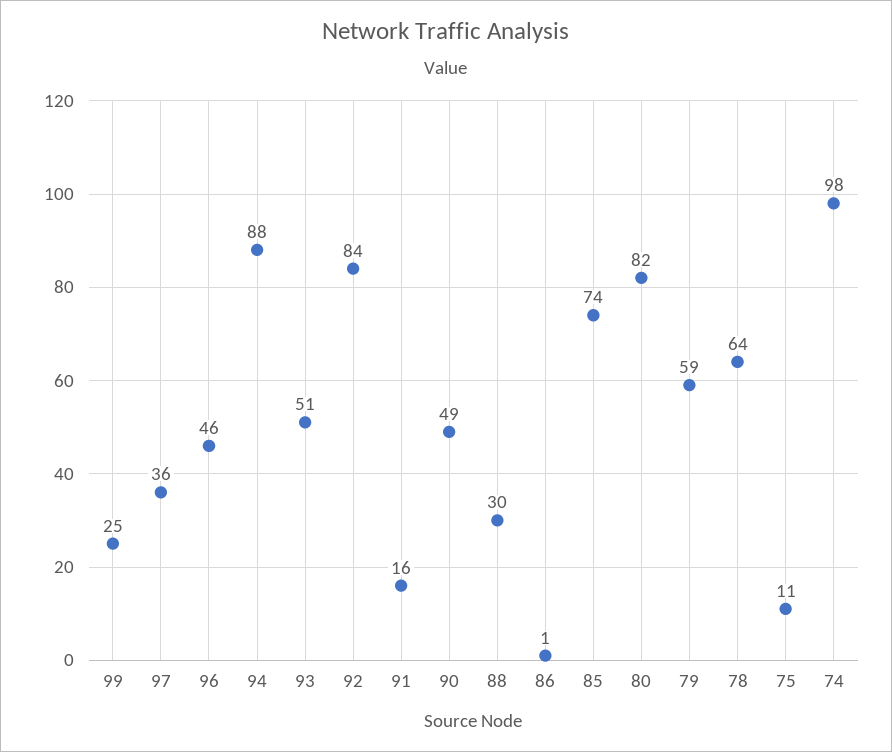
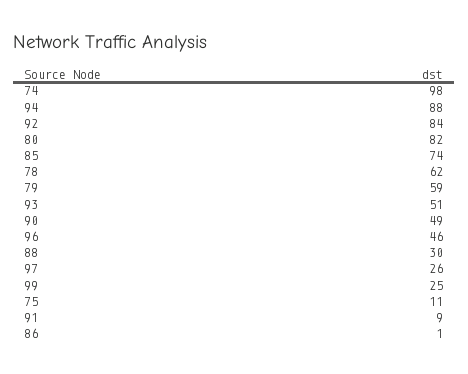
97: 36 -> 26
91: 16 -> 9
78: 64 -> 62

